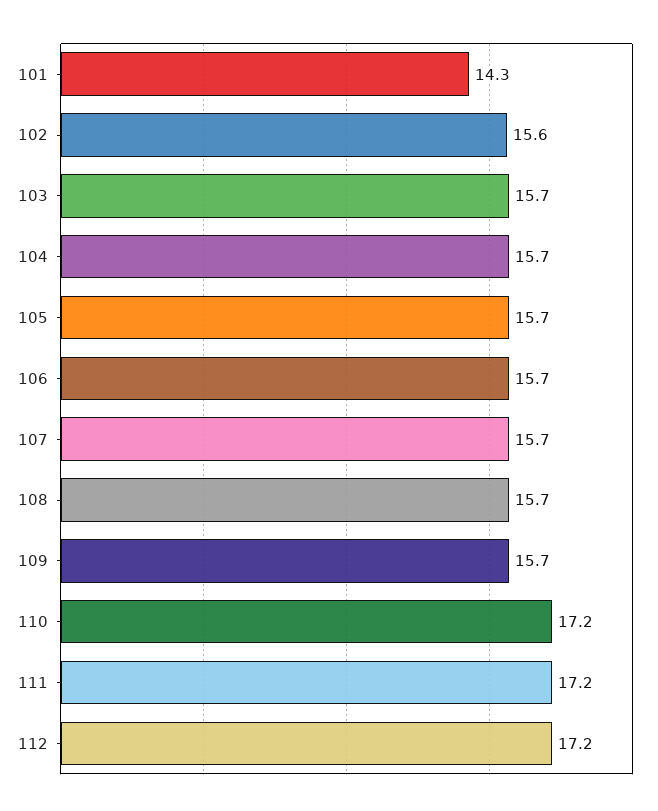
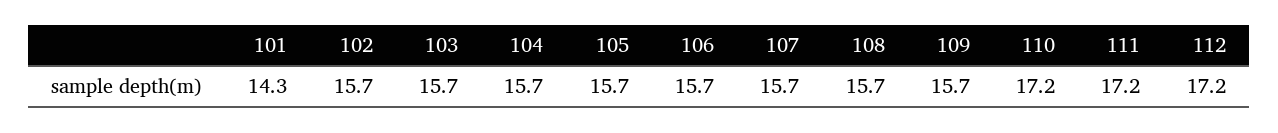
102: 15.6 -> 15.7

